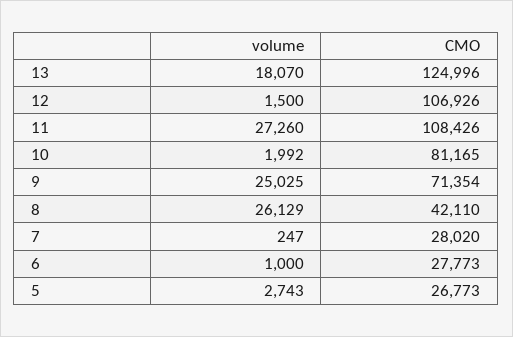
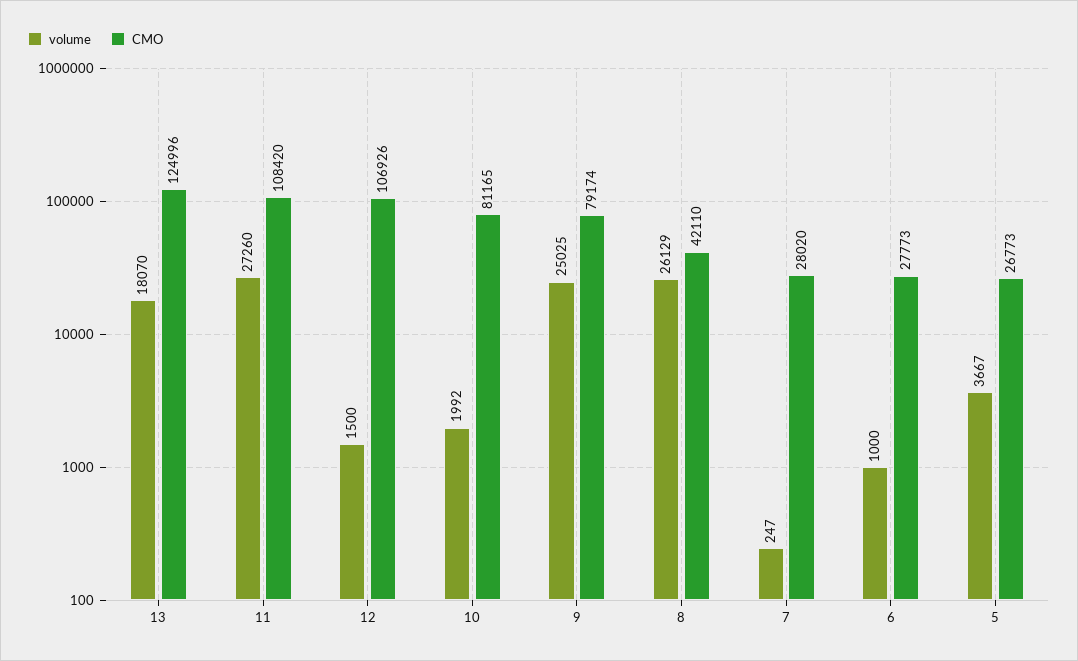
CMO, 11: 108426 -> 108420
CMO, 9: 71354 -> 79174
volume, 5: 2743 -> 3667

